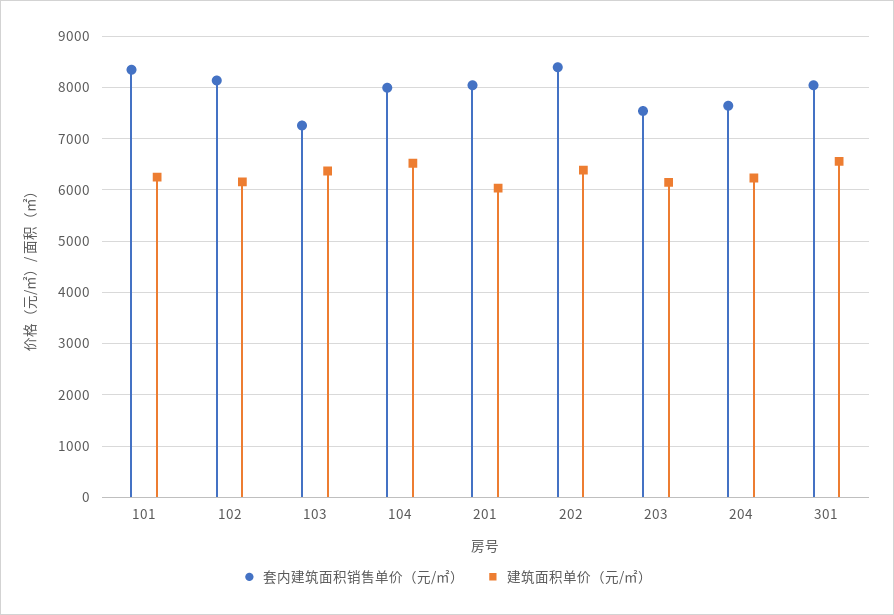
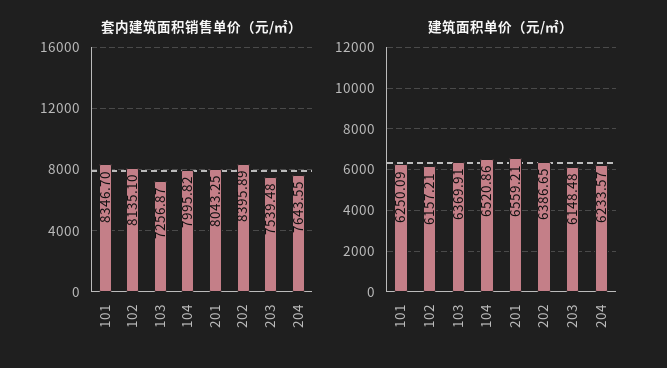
建筑面积单价（元/㎡）, 201: 6000 -> 6559.21
套内建筑面积销售单价（元/㎡）, 301: 8000 -> none
建筑面积单价（元/㎡）, 301: 6600 -> none

